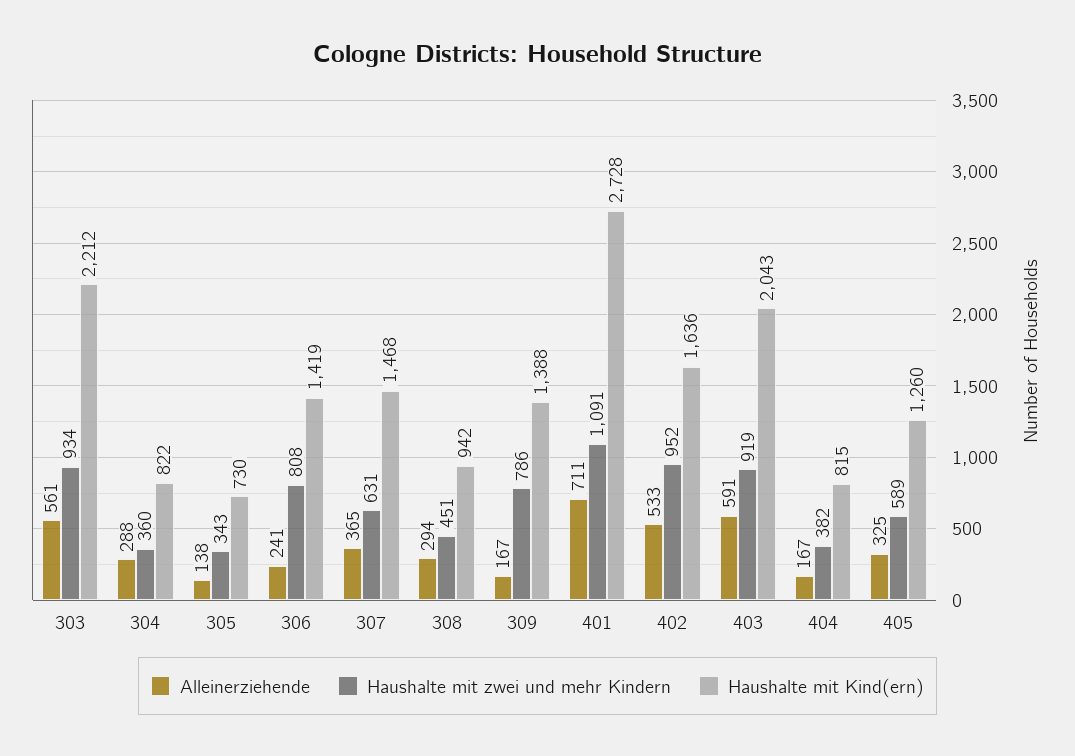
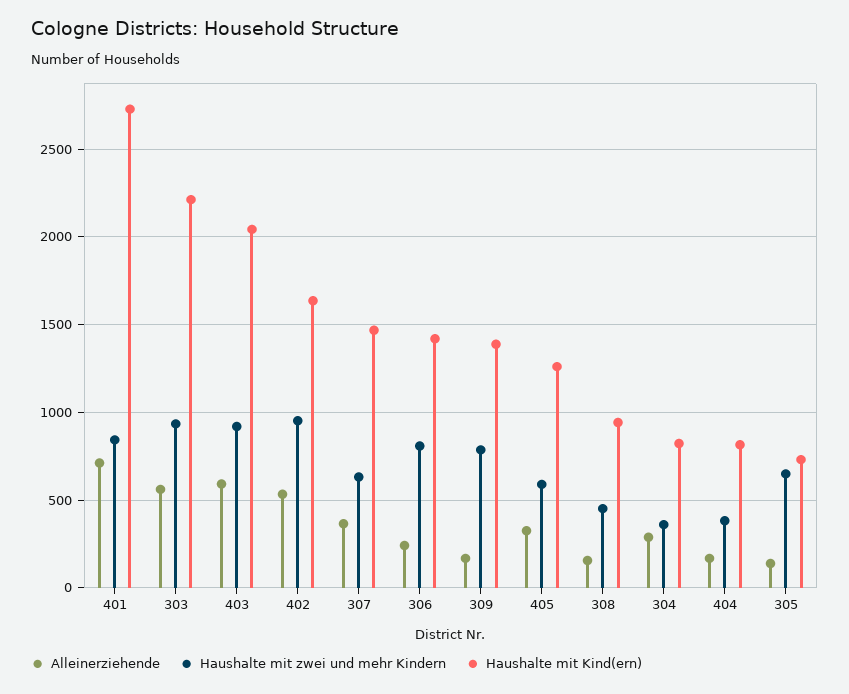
Haushalte mit zwei und mehr Kindern, 305: 343 -> 650
Alleinerziehende, 308: 294 -> 150
Haushalte mit zwei und mehr Kindern, 401: 1091 -> 850

